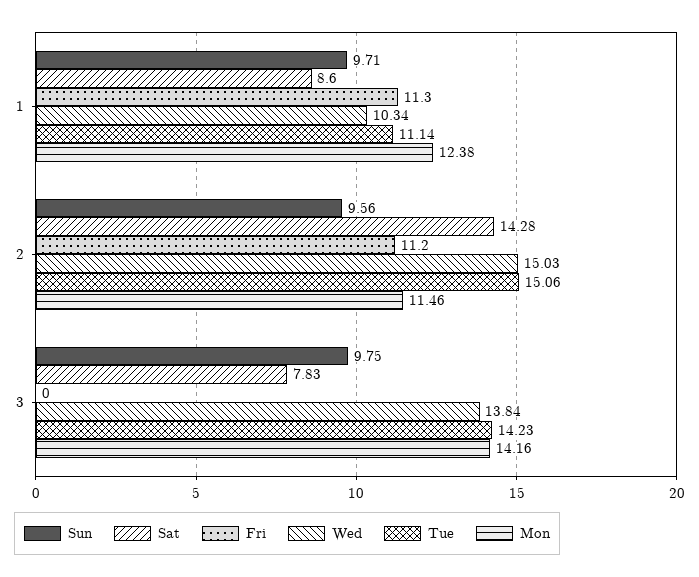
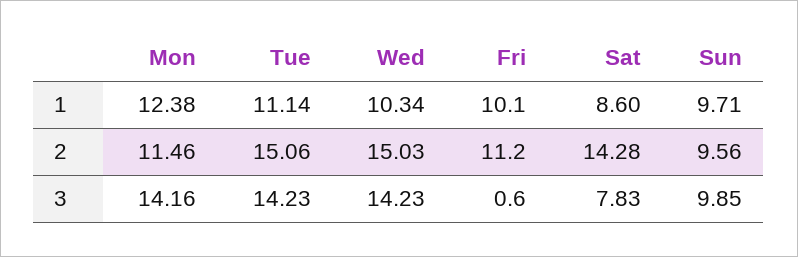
Fri, 1: 11.3 -> 10.1
Sun, 3: 9.75 -> 9.85
Fri, 3: 0 -> 0.6
Wed, 3: 13.84 -> 14.23

